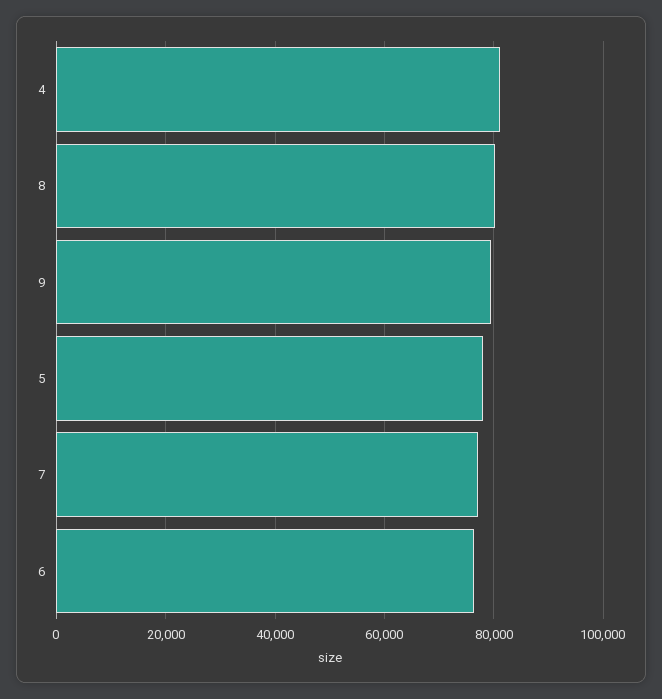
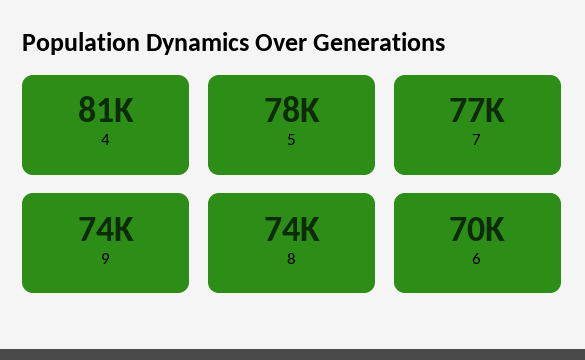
8: 80000 -> 74000
9: 80000 -> 74000
6: 76000 -> 70000

